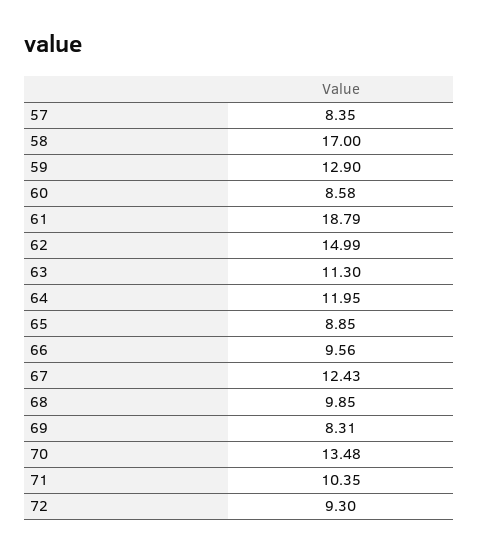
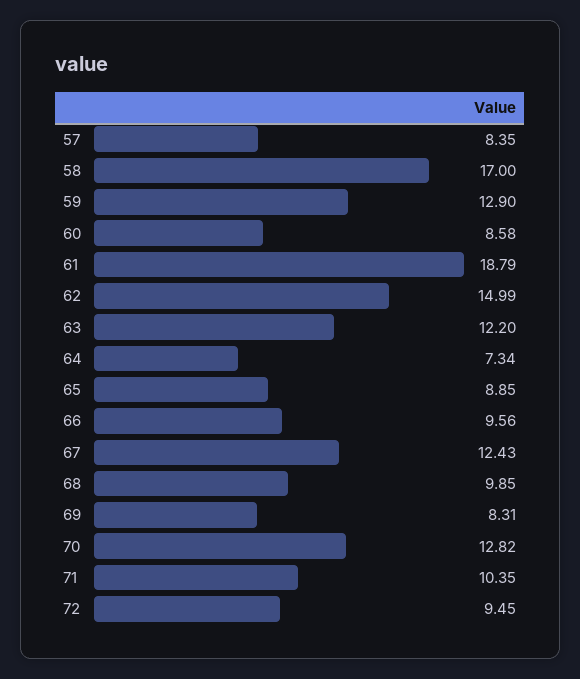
63: 11.3 -> 12.2
64: 11.95 -> 7.34
70: 13.48 -> 12.82
72: 9.3 -> 9.45

